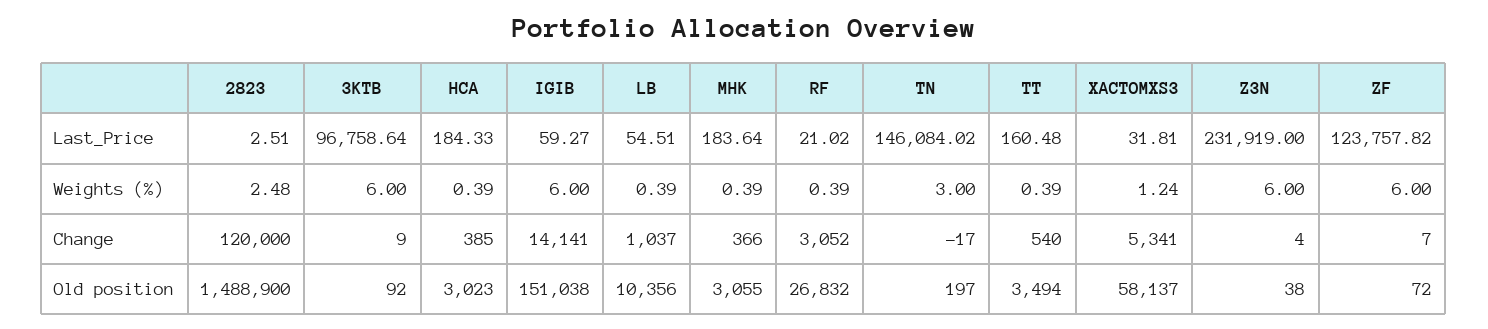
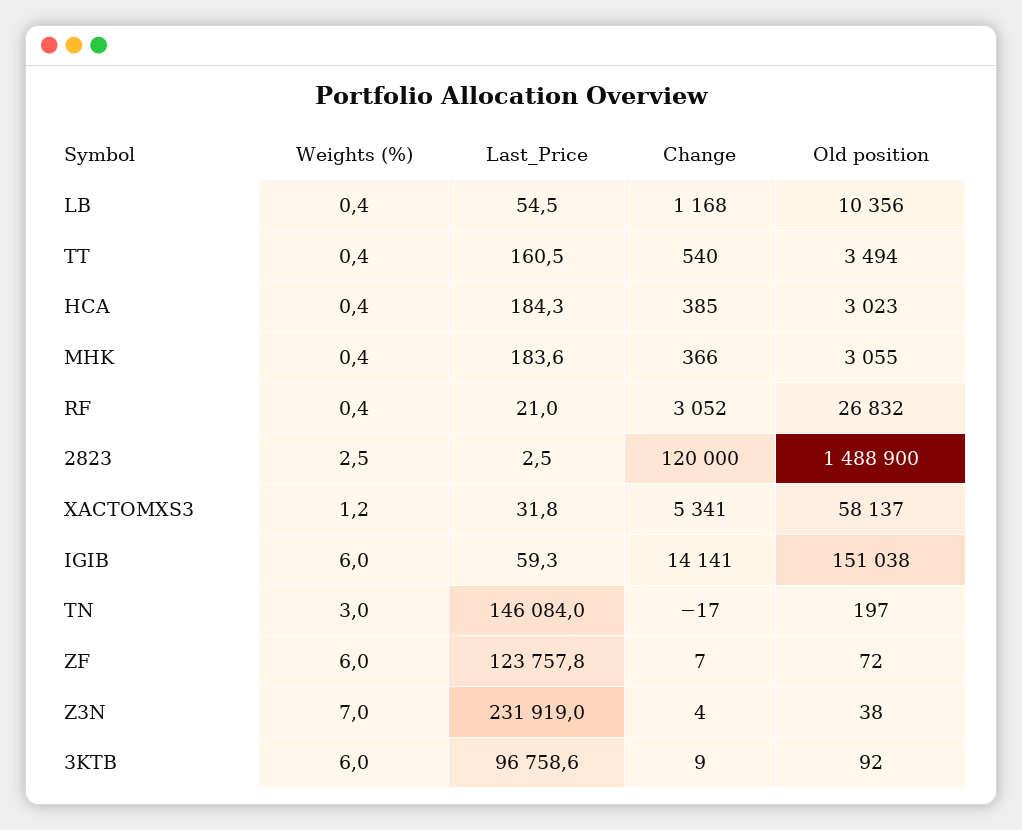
Z3N, Weights (%): 6 -> 7
LB, Change: 1037 -> 1168

